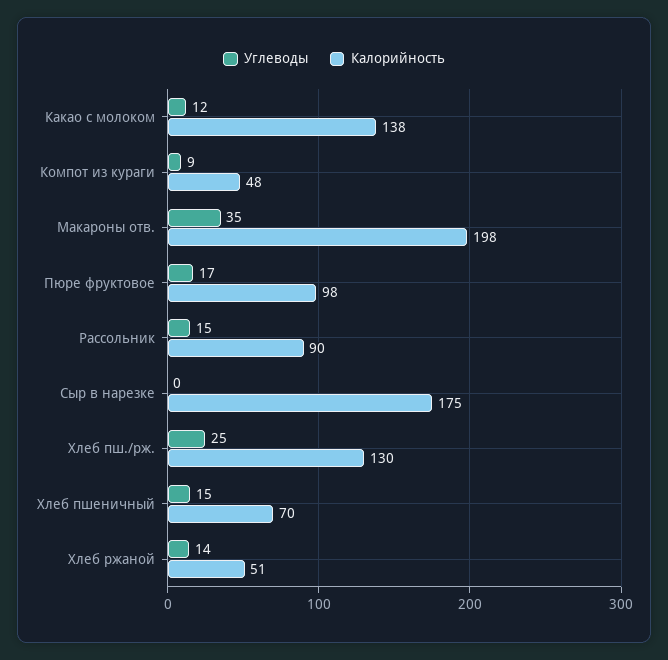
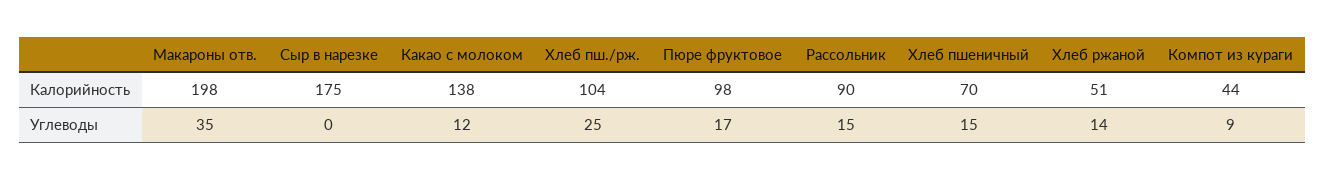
Калорийность, Компот из кураги: 48 -> 44
Калорийность, Хлеб пш./рж.: 130 -> 104

